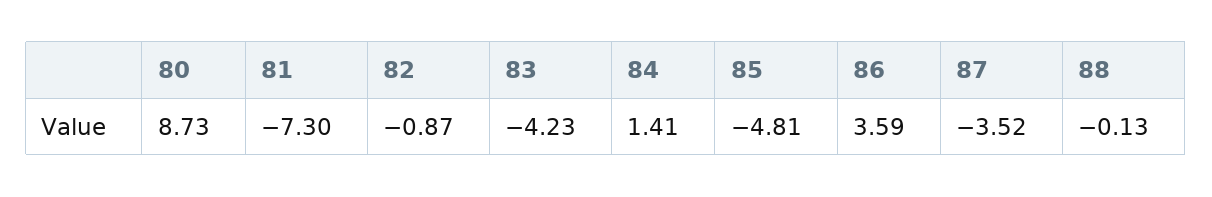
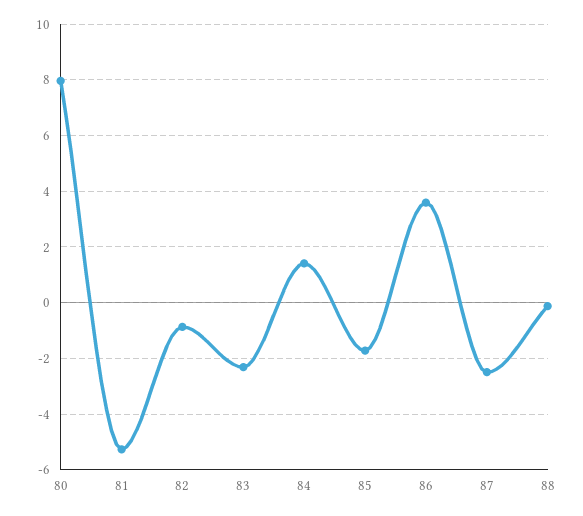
80: 8.73 -> 8
81: -7.3 -> -5.25
83: -4.23 -> -2.25
85: -4.81 -> -1.75
87: -3.52 -> -2.5

